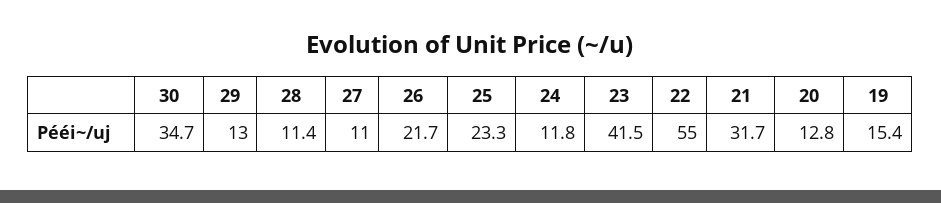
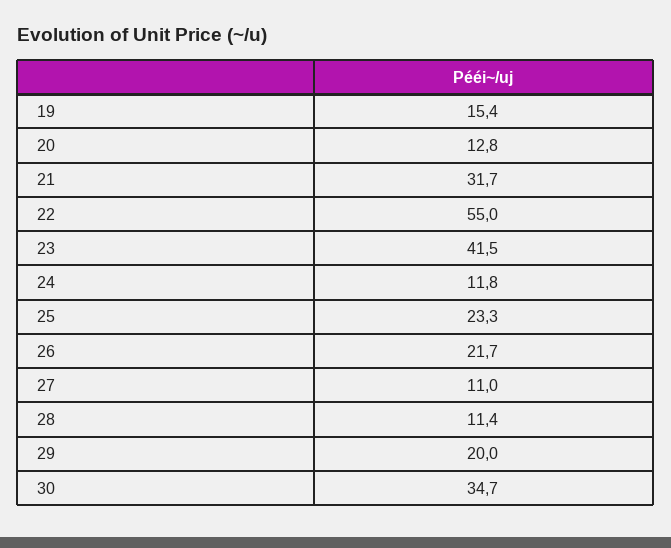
29: 13 -> 20

